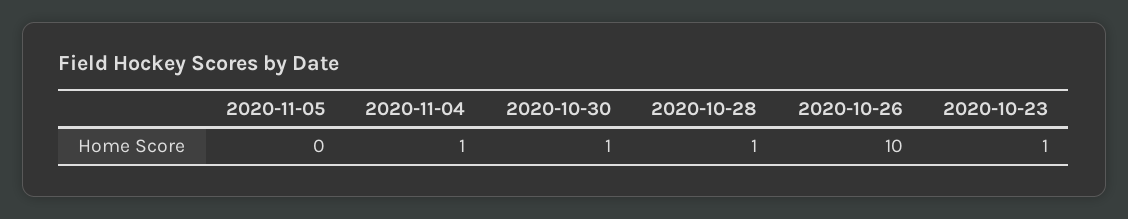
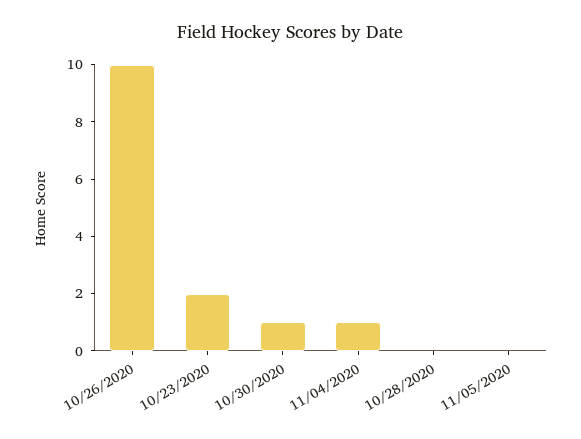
2020-10-28: 1 -> 0
2020-10-23: 1 -> 2

